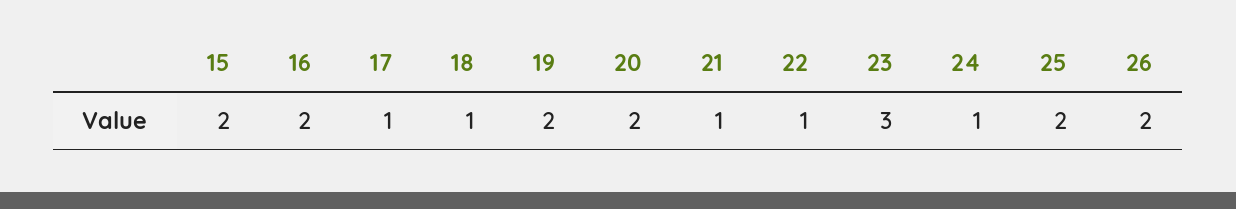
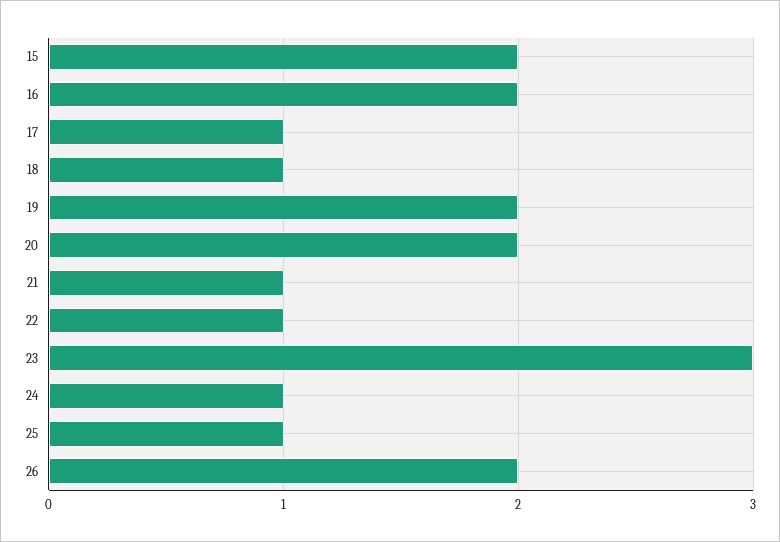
25: 2 -> 1

